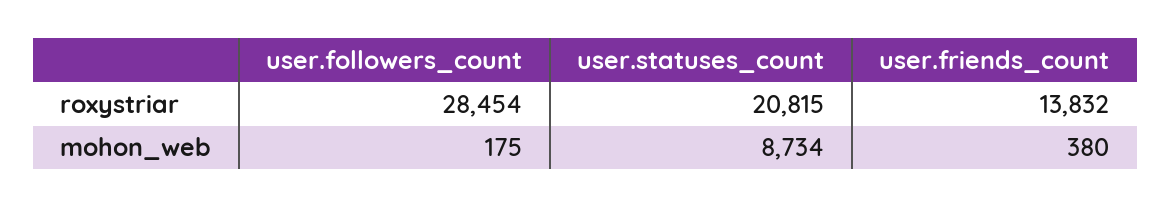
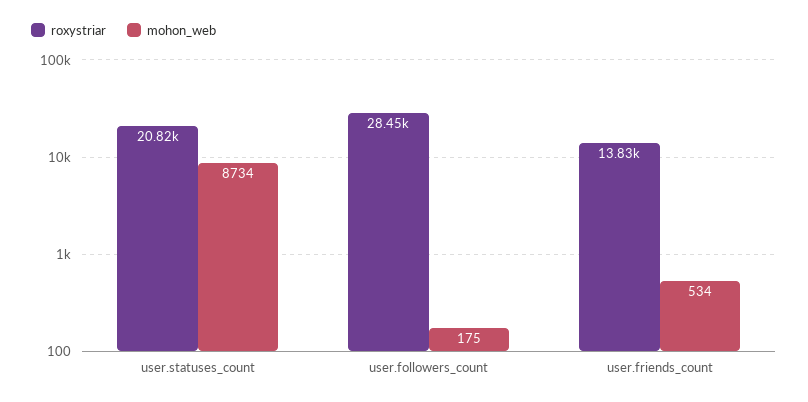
mohon_web, user.friends_count: 380 -> 534

